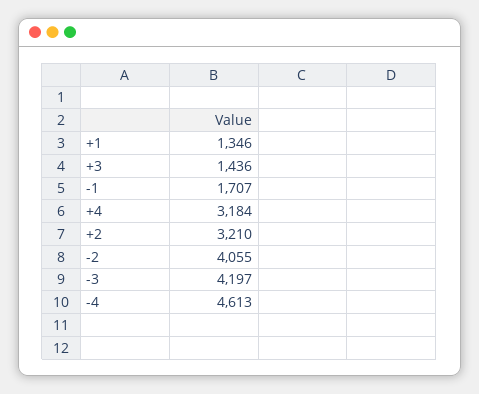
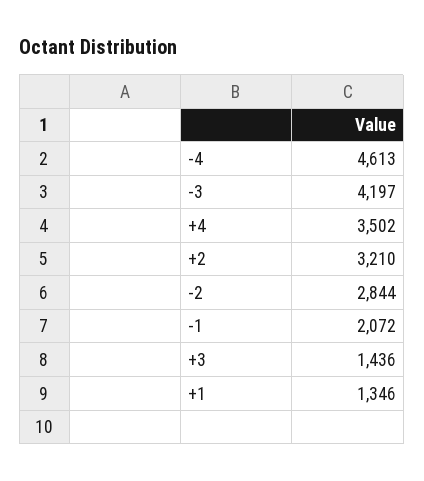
-1: 1707 -> 2072
+4: 3184 -> 3502
-2: 4055 -> 2844

